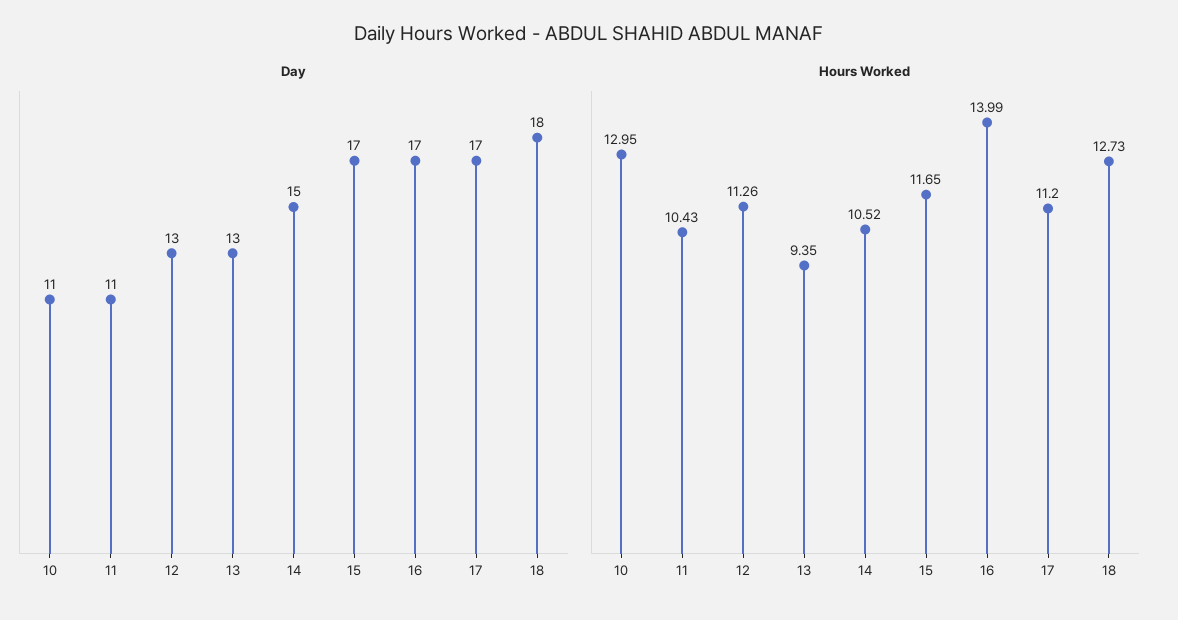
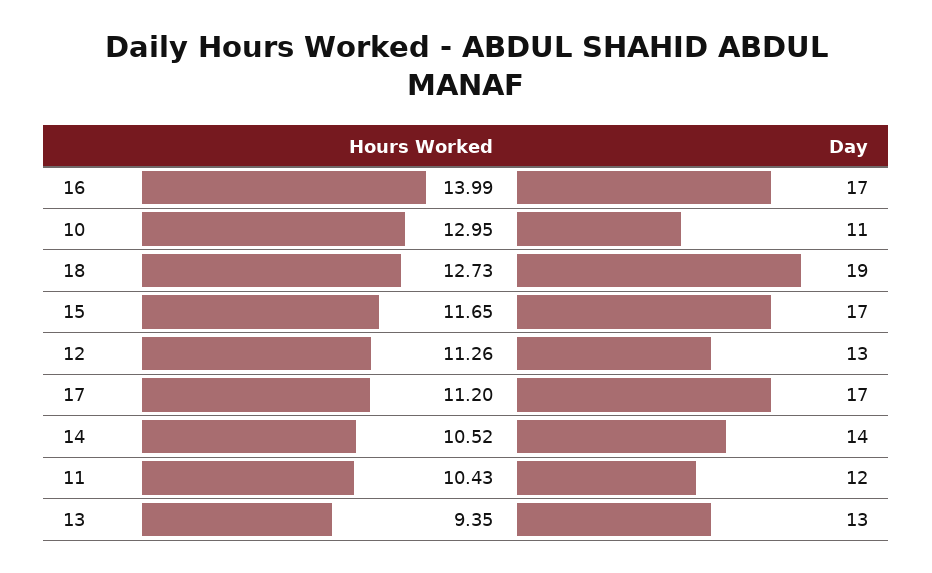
Day, 11: 11 -> 12
Day, 14: 15 -> 14
Day, 18: 18 -> 19

